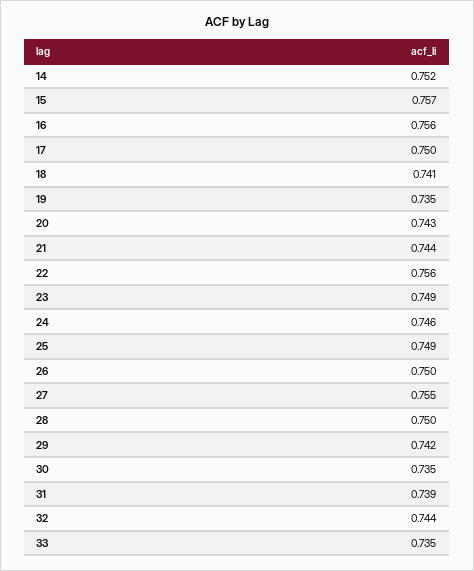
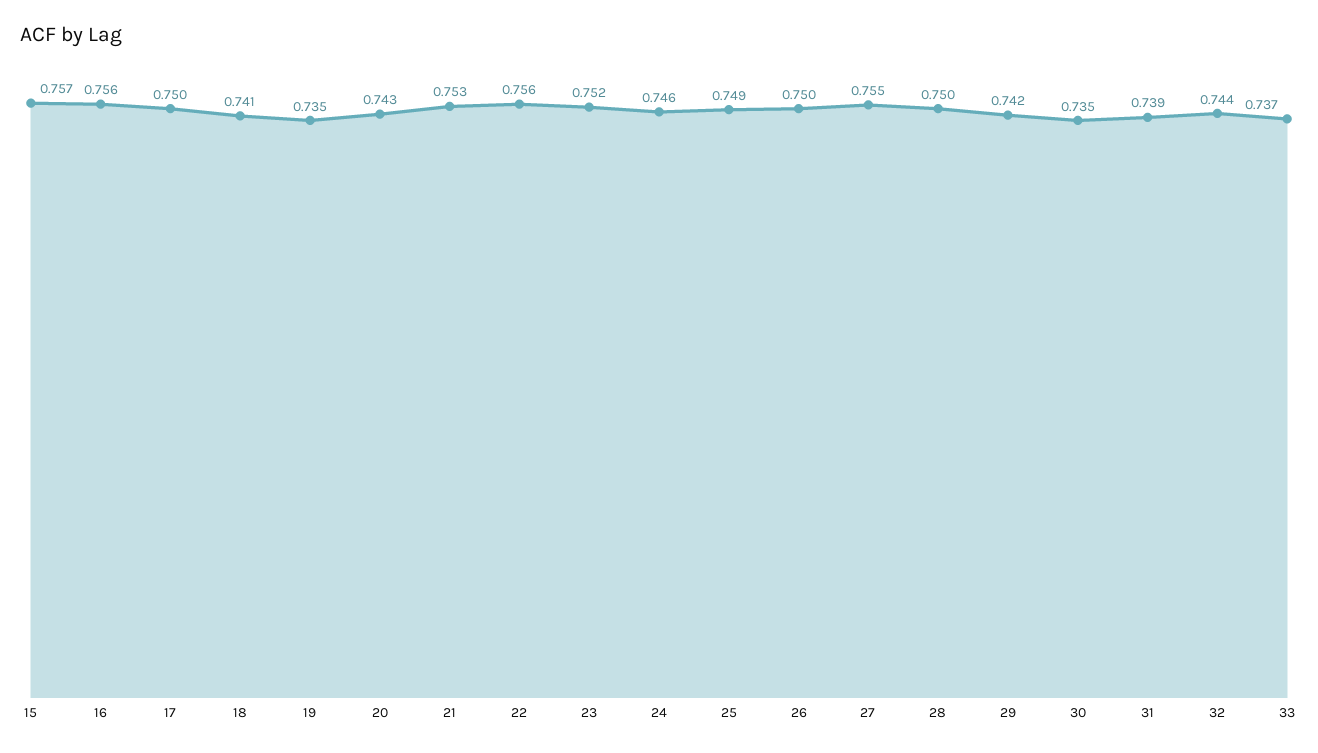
14: 0.752 -> none
21: 0.744 -> 0.753
23: 0.749 -> 0.752
33: 0.735 -> 0.737

